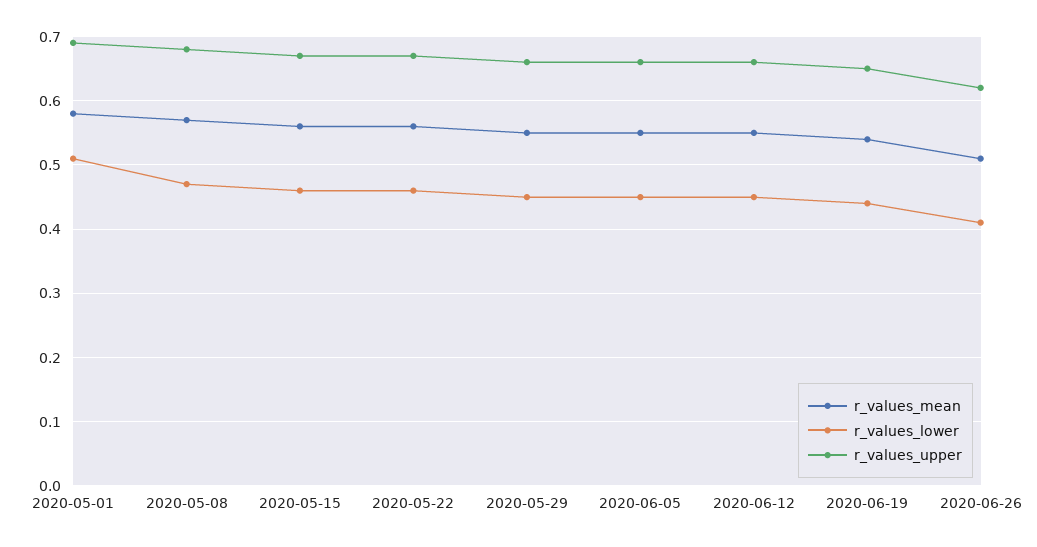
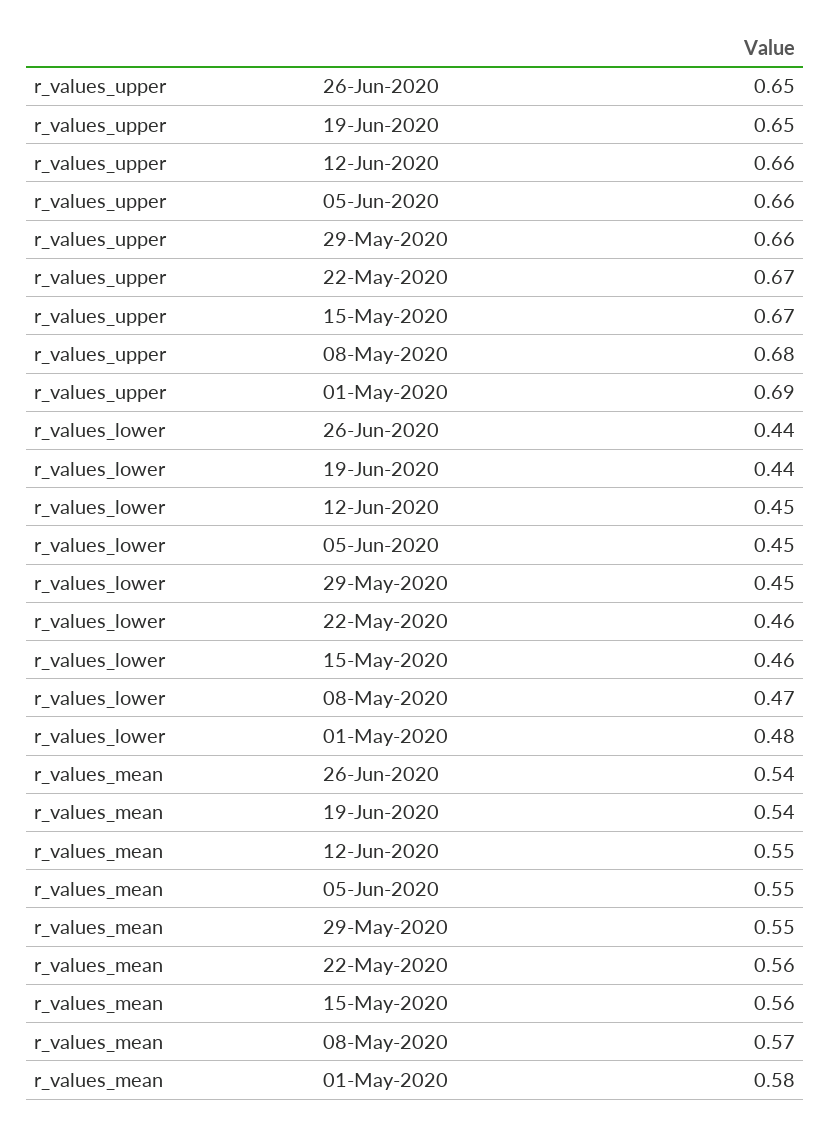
r_values_lower, 2020-05-01: 0.51 -> 0.48
r_values_mean, 2020-06-26: 0.51 -> 0.54
r_values_lower, 2020-06-26: 0.41 -> 0.44
r_values_upper, 2020-06-26: 0.62 -> 0.65

